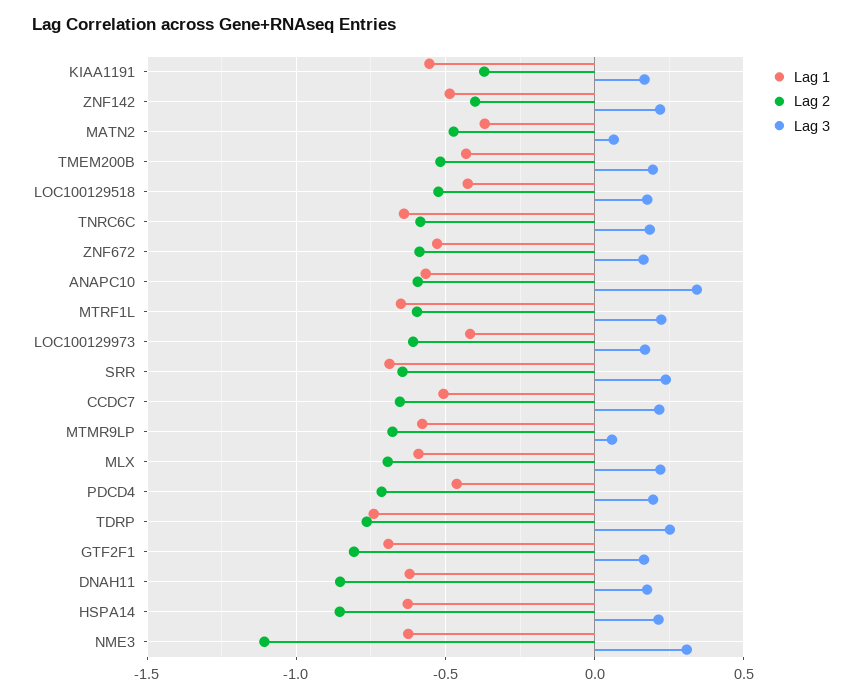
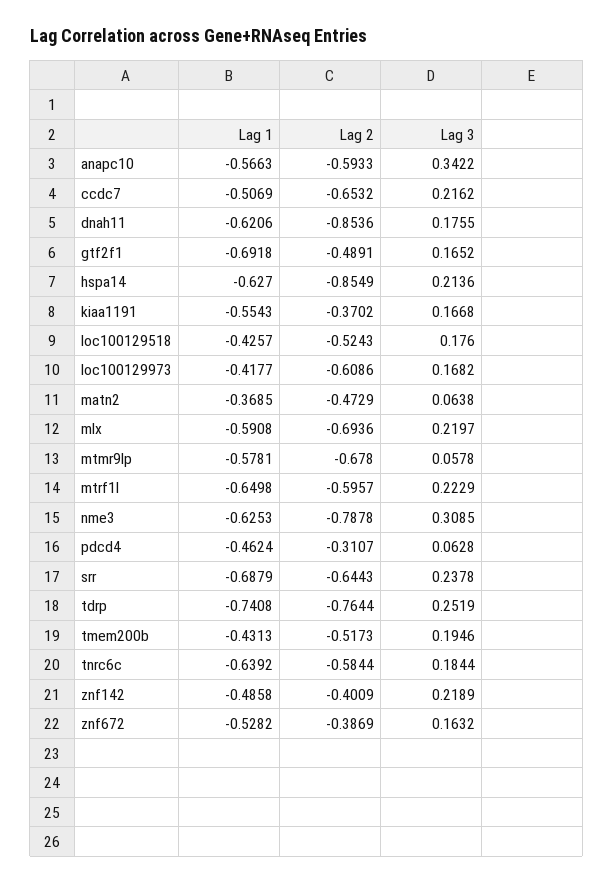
Lag 2, ZNF672: -0.6 -> -0.3869
Lag 2, PDCD4: -0.7 -> -0.3107
Lag 3, PDCD4: 0.2 -> 0.0628
Lag 2, GTF2F1: -0.8 -> -0.4891
Lag 2, NME3: -1.1 -> -0.7878

